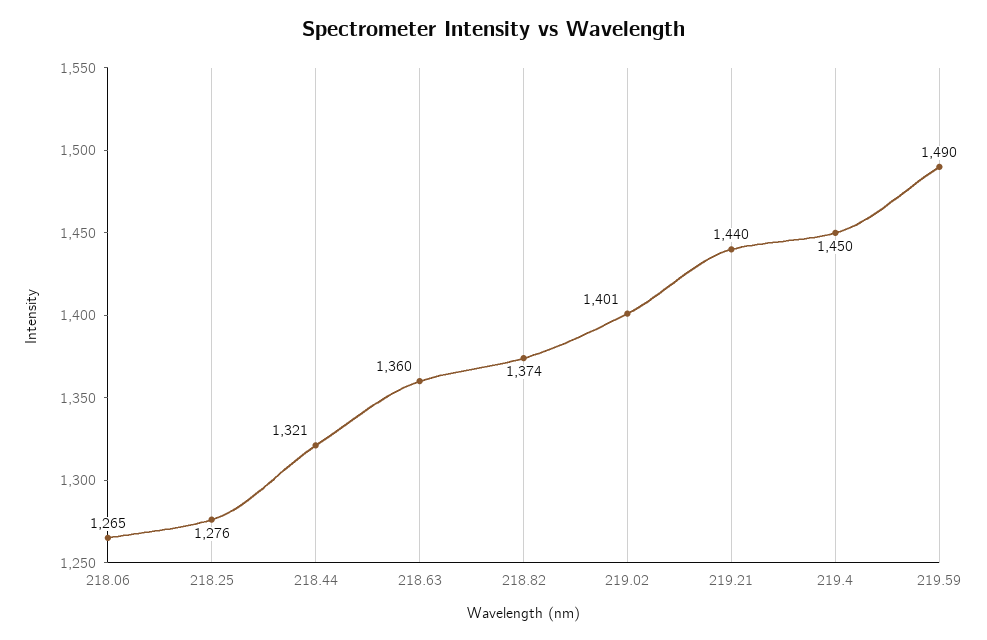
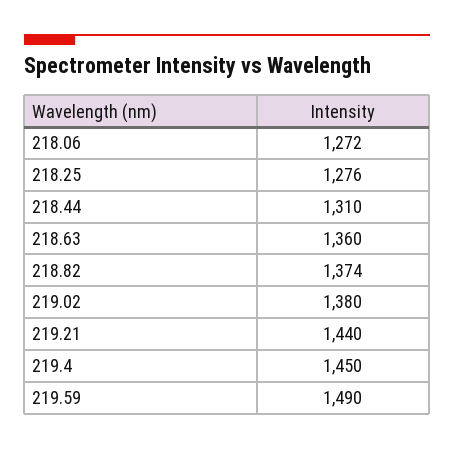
218.06: 1265 -> 1272
218.44: 1321 -> 1310
219.02: 1401 -> 1380

